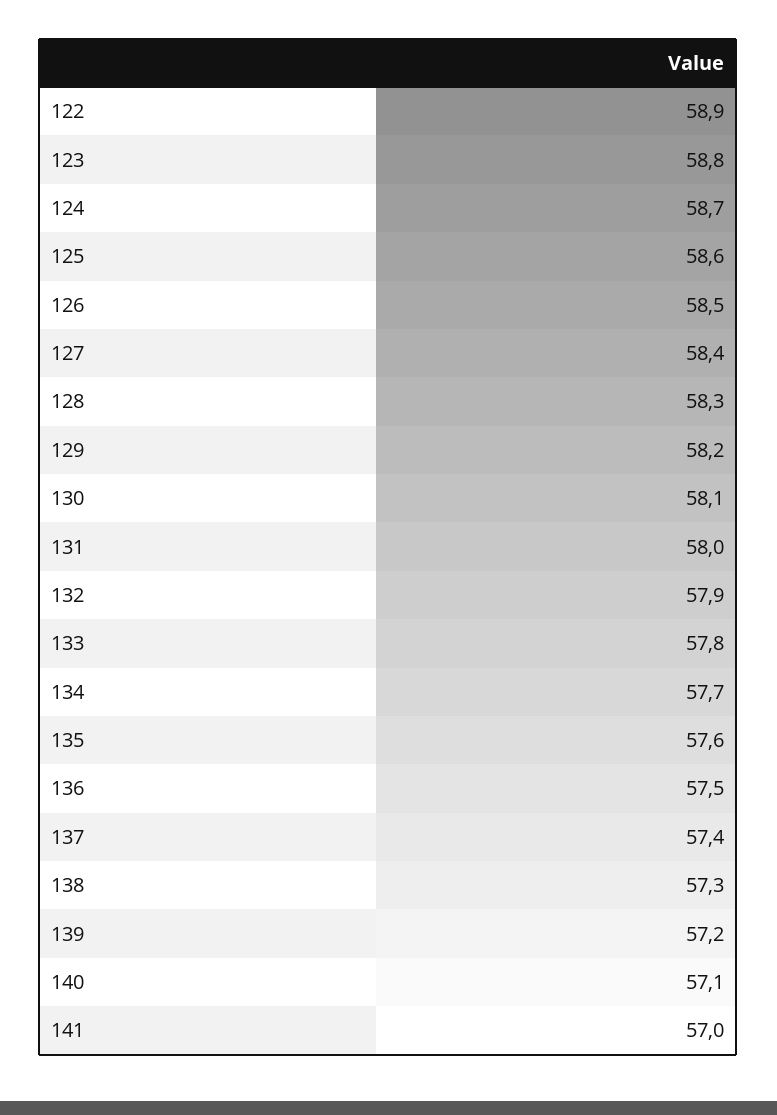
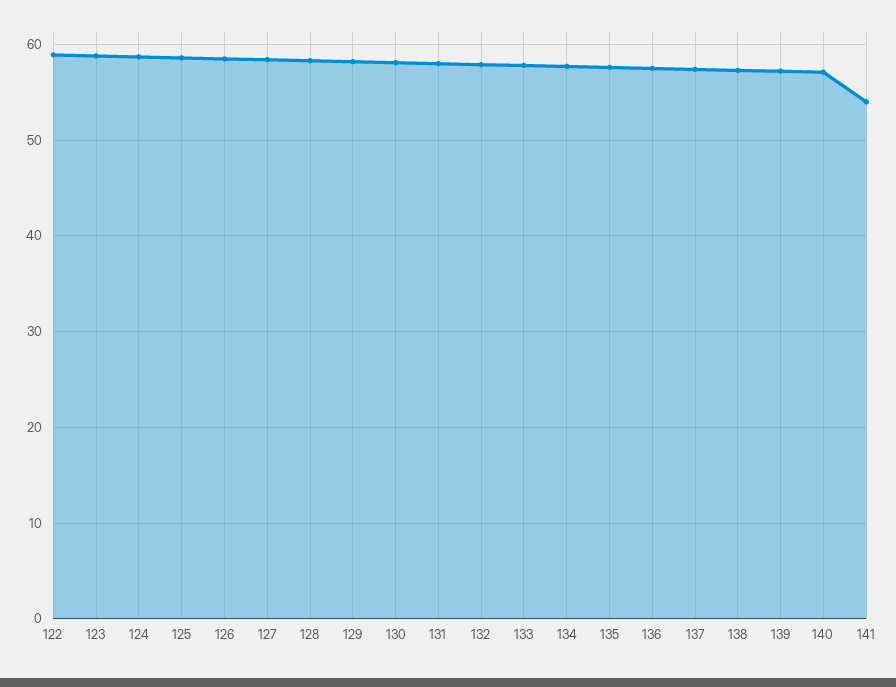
141: 57 -> 54

